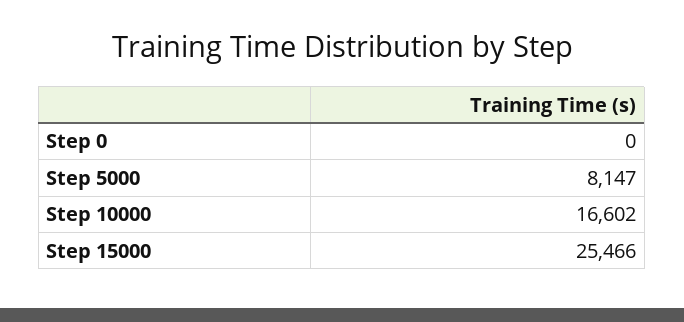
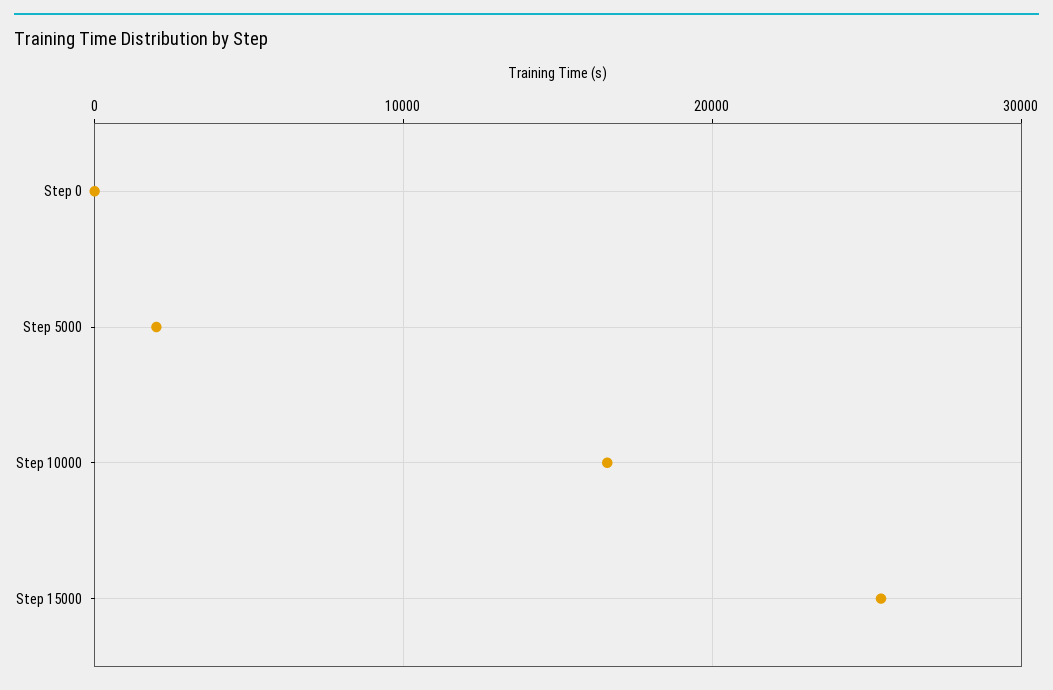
Step 5000: 8147 -> 2000

